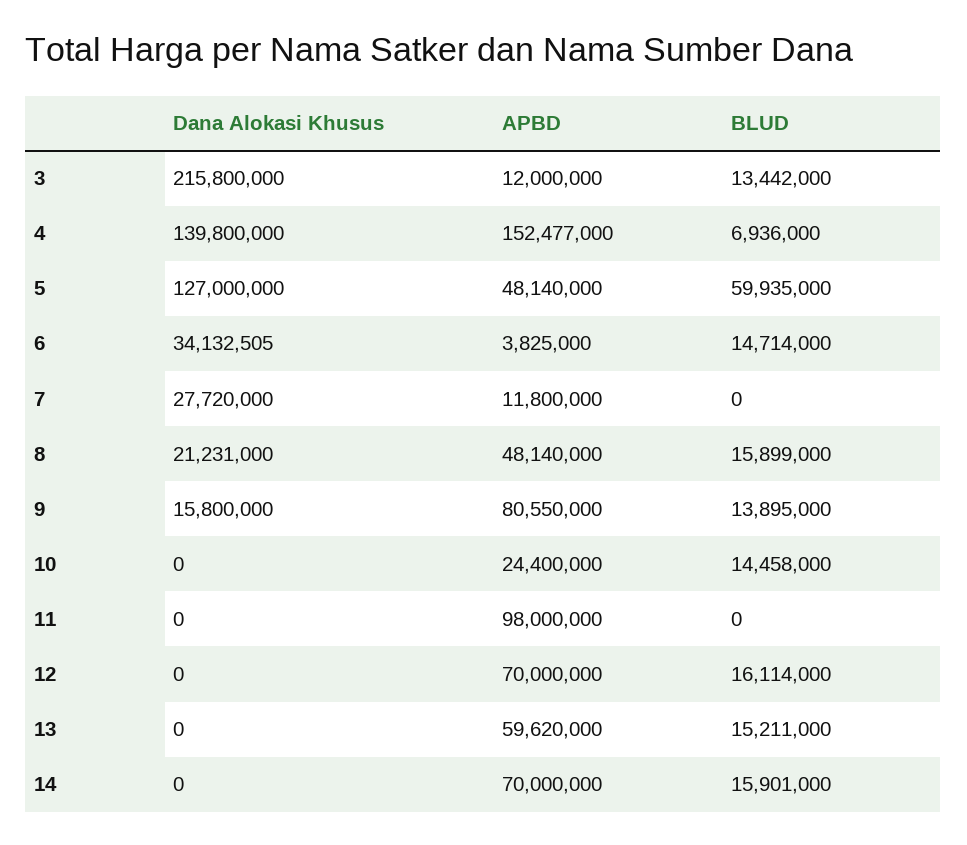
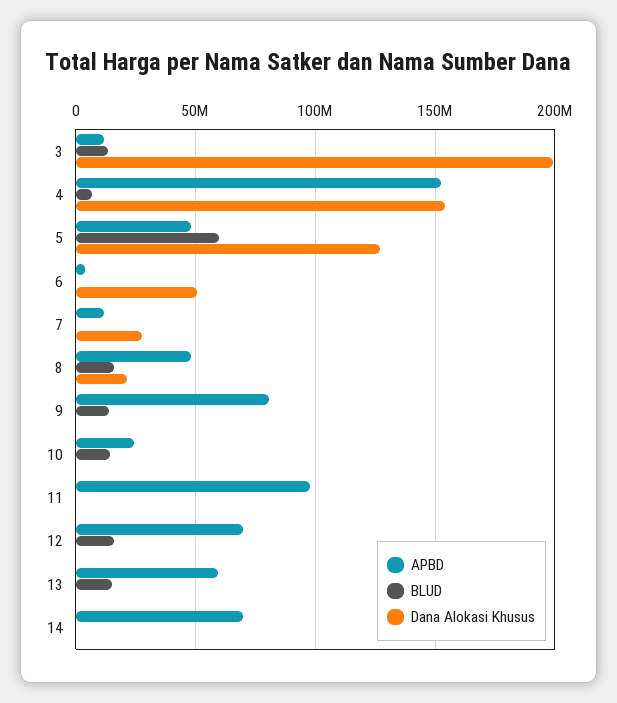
Dana Alokasi Khusus, 3: 215800000 -> 200000000
Dana Alokasi Khusus, 4: 139800000 -> 155000000
Dana Alokasi Khusus, 6: 34132505 -> 50000000
BLUD, 6: 14714000 -> 0
Dana Alokasi Khusus, 9: 15800000 -> 0
BLUD, 14: 15901000 -> 0

